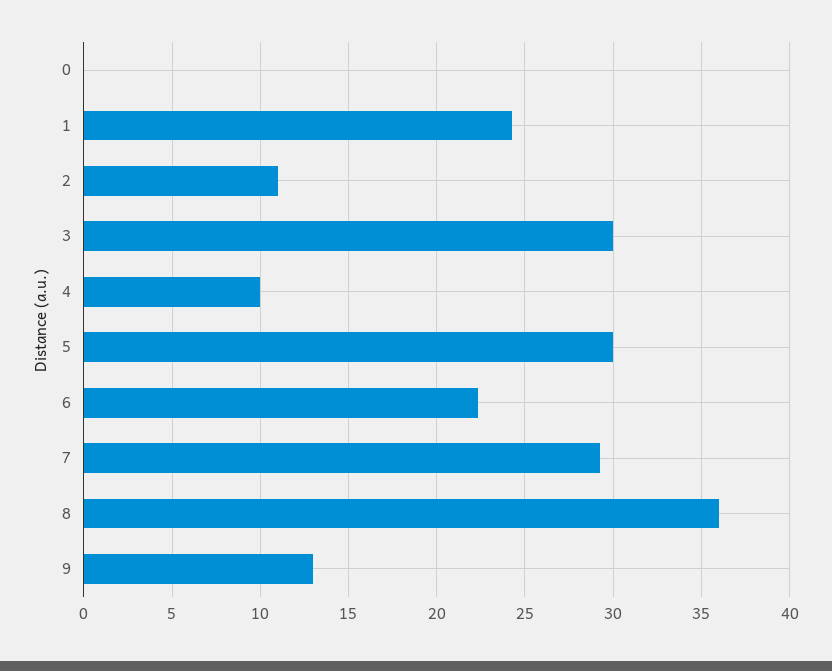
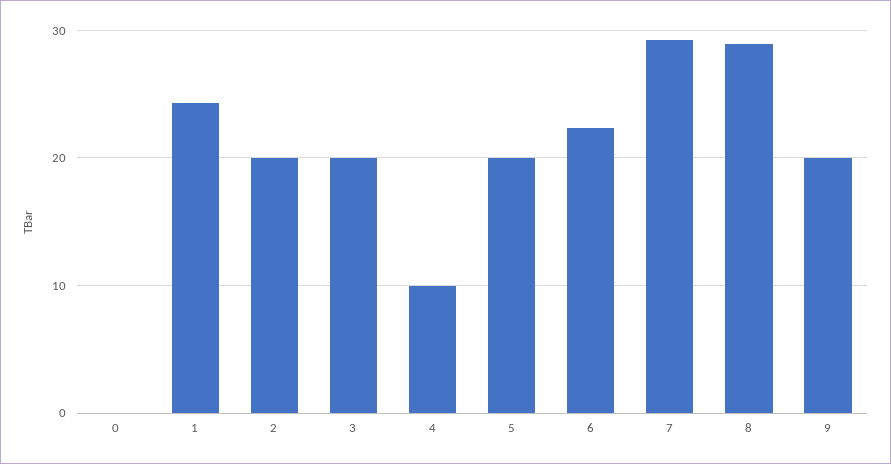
2: 11 -> 20
3: 30 -> 20
5: 30 -> 20
8: 36 -> 29
9: 13 -> 20

